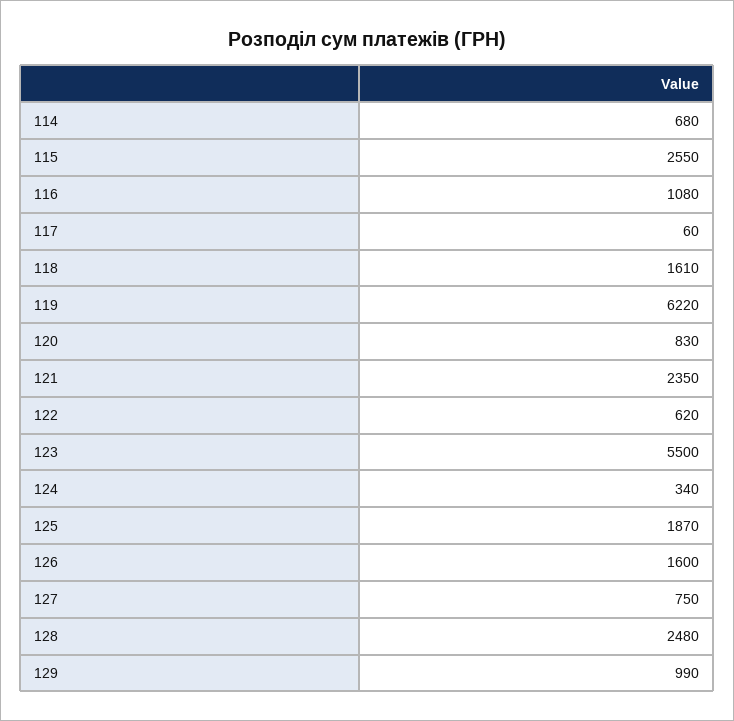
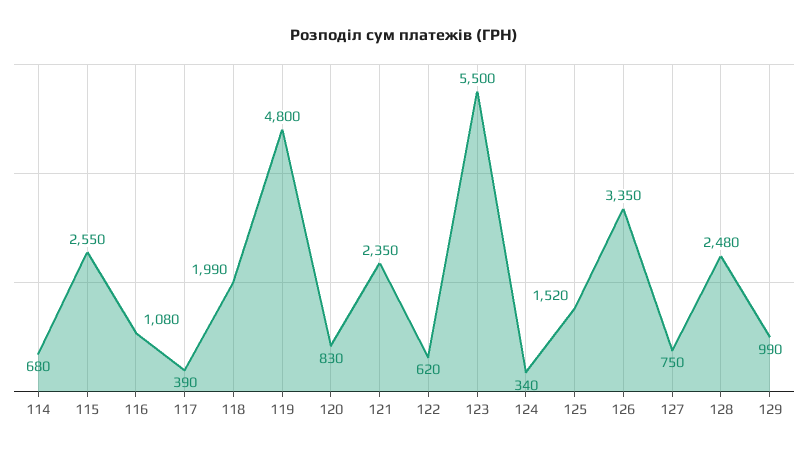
117: 60 -> 390
118: 1610 -> 1990
119: 6220 -> 4800
125: 1870 -> 1520
126: 1600 -> 3350

